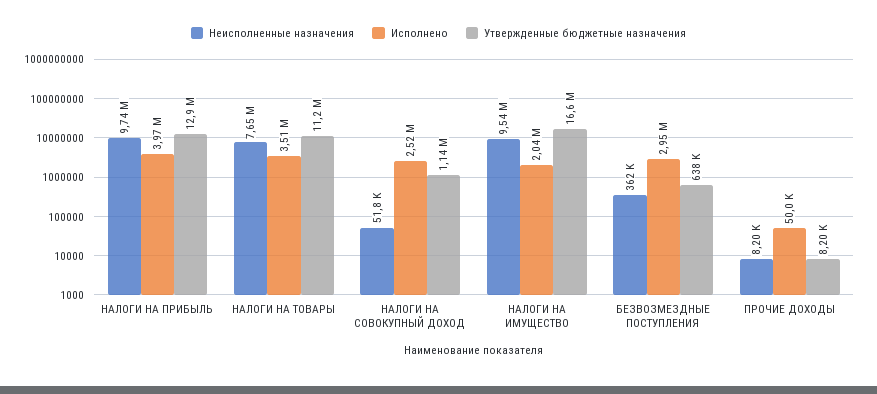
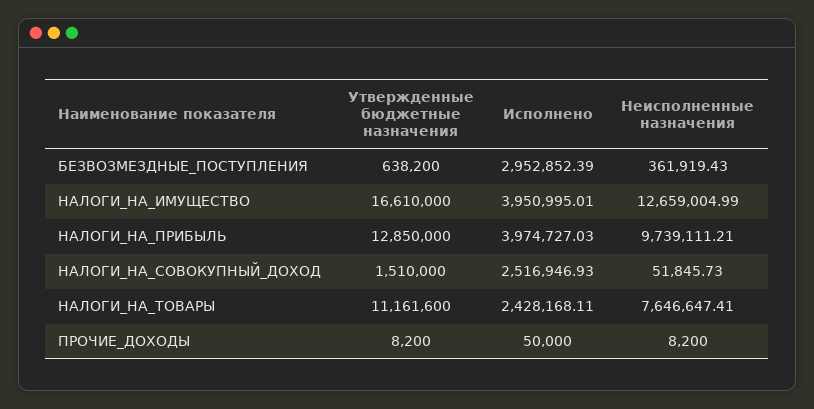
Исполнено, НАЛОГИ НА ТОВАРЫ: 3510000 -> 2428168.11
Утвержденные бюджетные назначения, НАЛОГИ НА СОВОКУПНЫЙ ДОХОД: 1140000 -> 1510000
Неисполненные назначения, НАЛОГИ НА ИМУЩЕСТВО: 9540000 -> 12659004.99
Исполнено, НАЛОГИ НА ИМУЩЕСТВО: 2040000 -> 3950995.01

